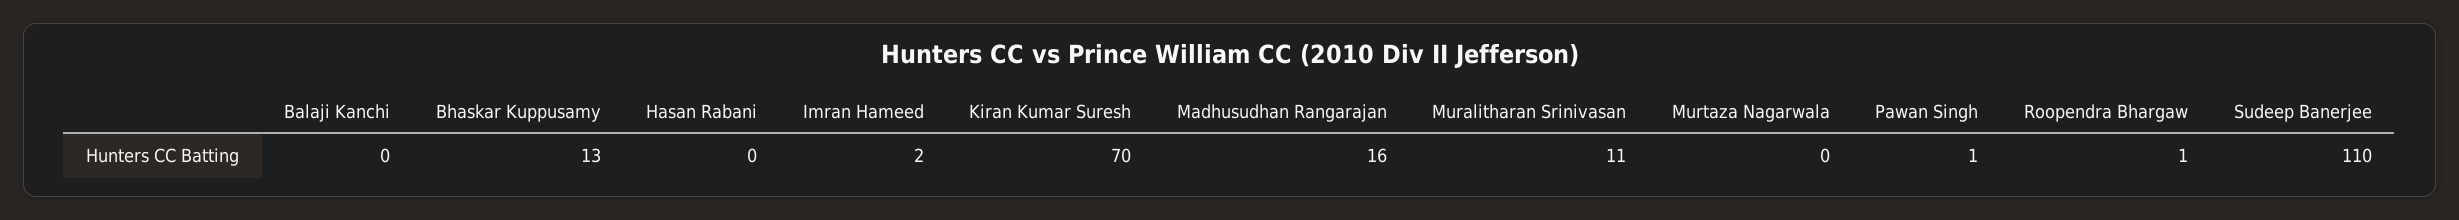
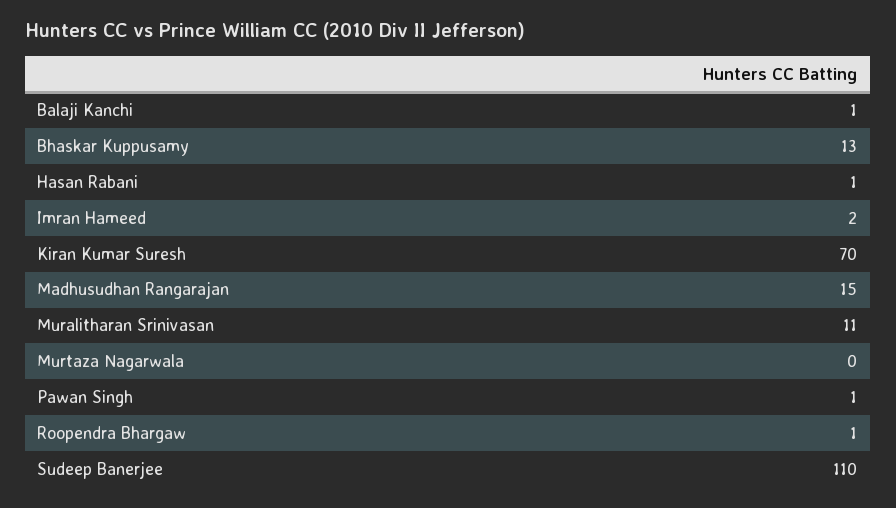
Balaji Kanchi: 0 -> 1
Hasan Rabani: 0 -> 1
Madhusudhan Rangarajan: 16 -> 15

